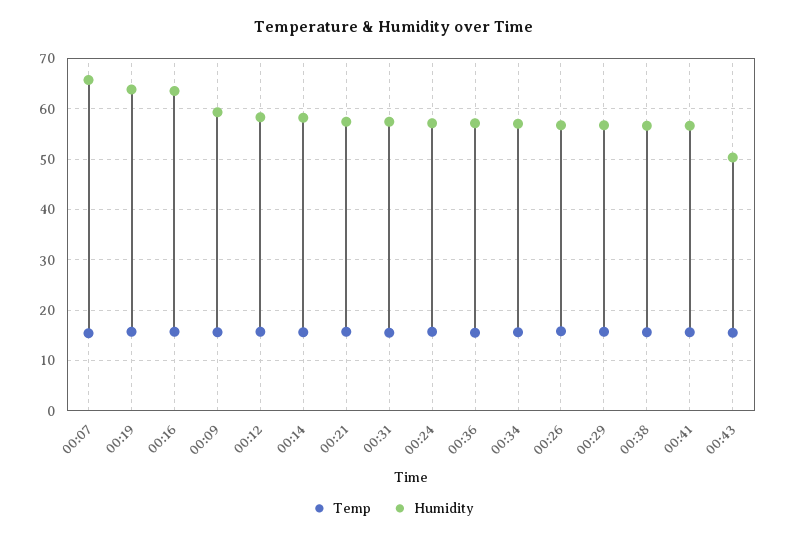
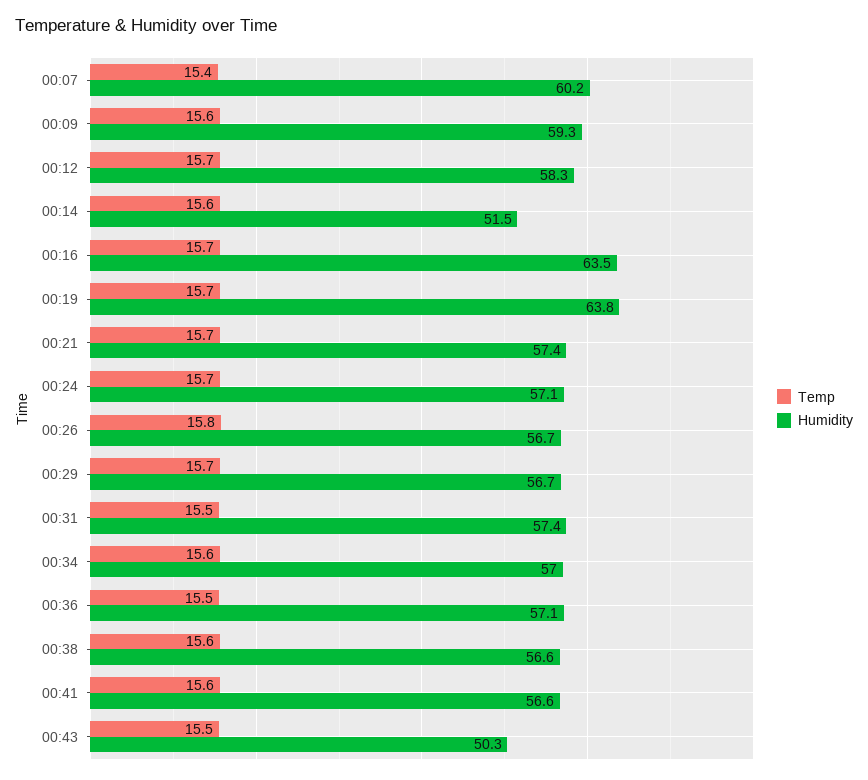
Humidity, 00:07: 66 -> 60.2
Humidity, 00:14: 58 -> 51.5

